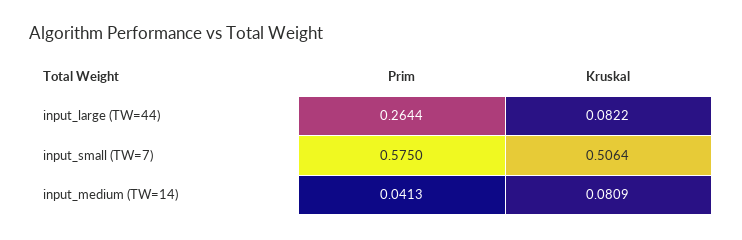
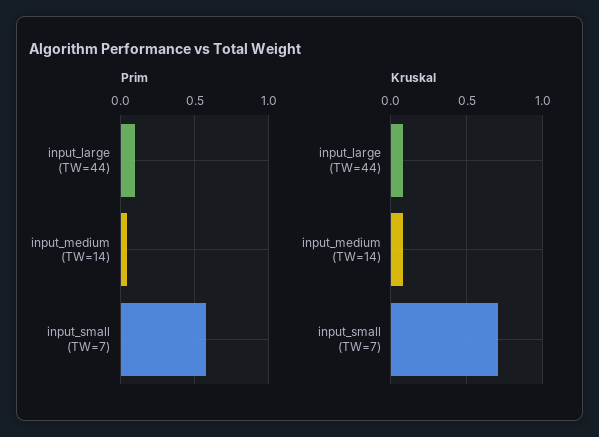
Prim, input_large (TW=44): 0.2644 -> 0.1
Kruskal, input_small (TW=7): 0.5064 -> 0.7

